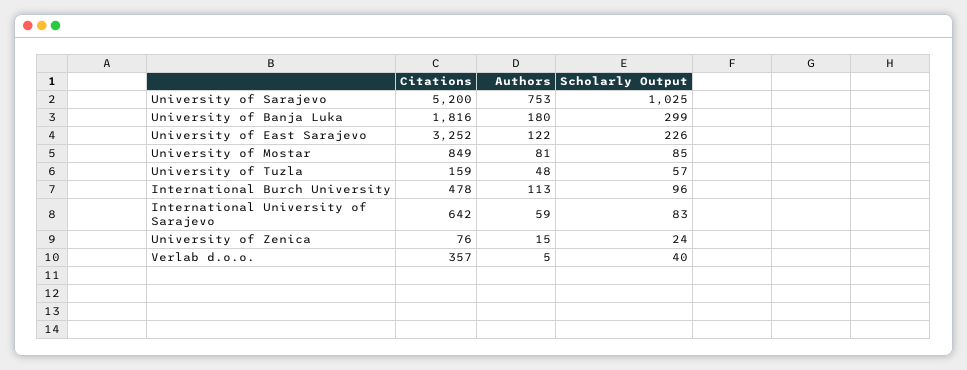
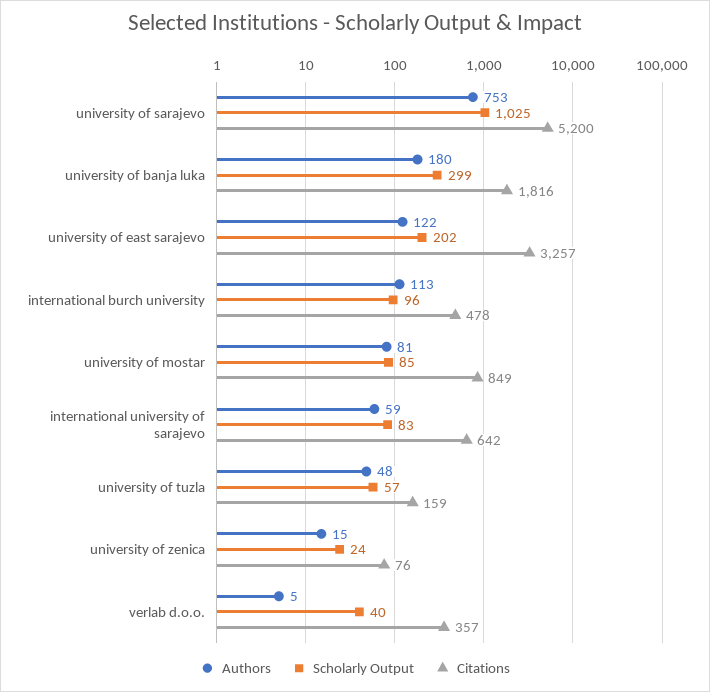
Citations, University of East Sarajevo: 3252 -> 3257
Scholarly Output, University of East Sarajevo: 226 -> 202

